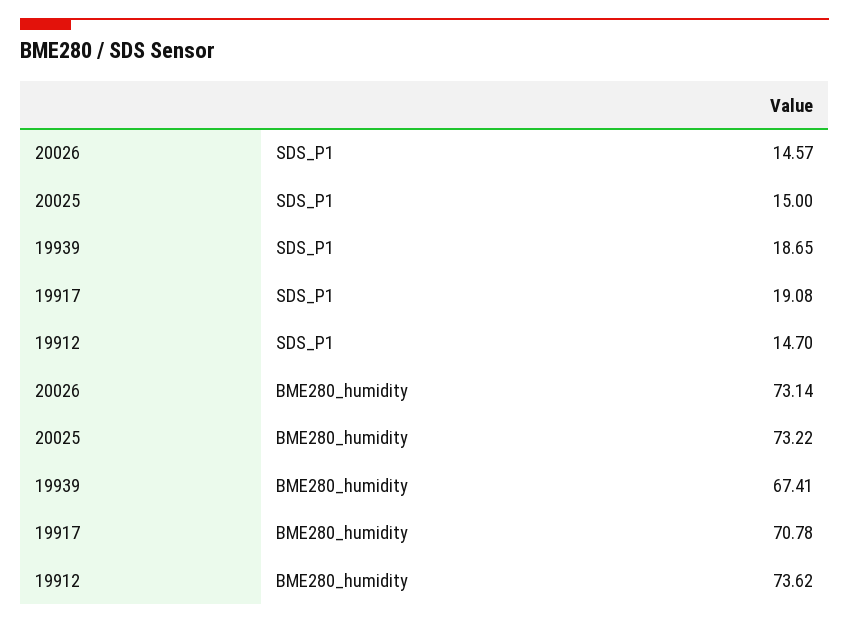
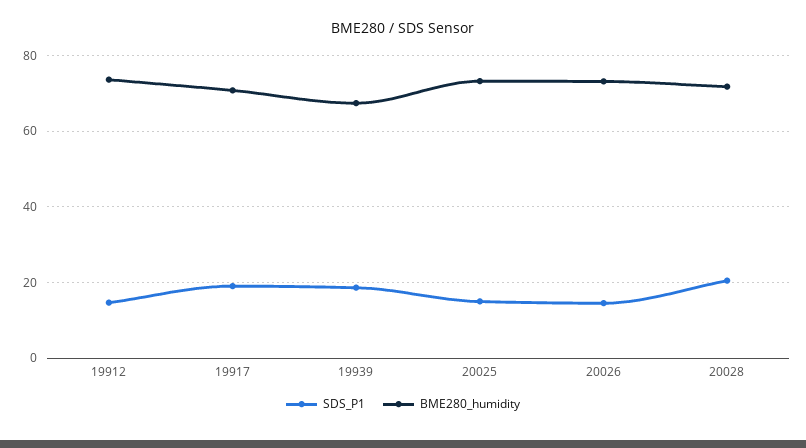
SDS_P1, 20028: none -> 20
BME280_humidity, 20028: none -> 72

